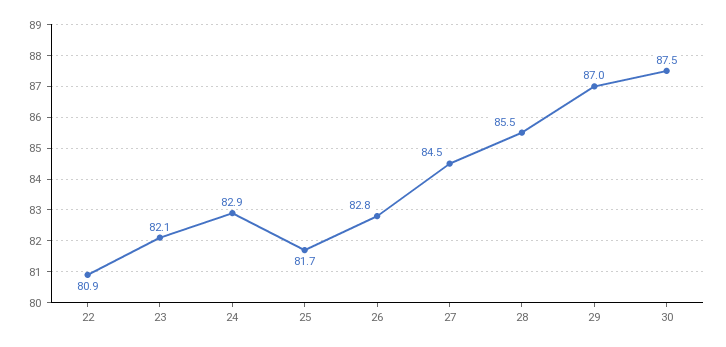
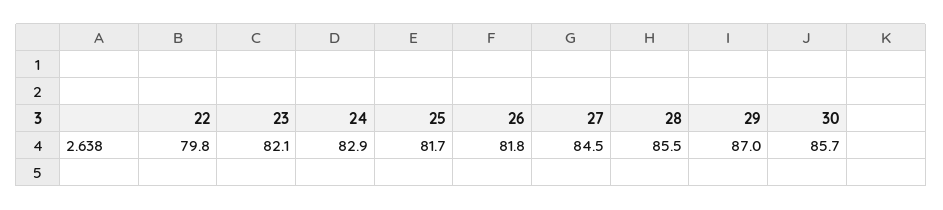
22: 80.9 -> 79.8
26: 82.8 -> 81.8
30: 87.5 -> 85.7

